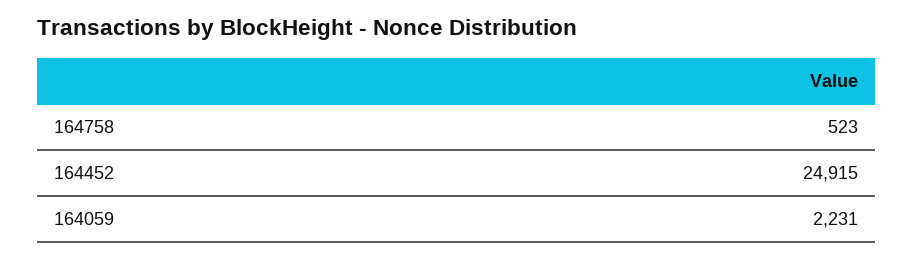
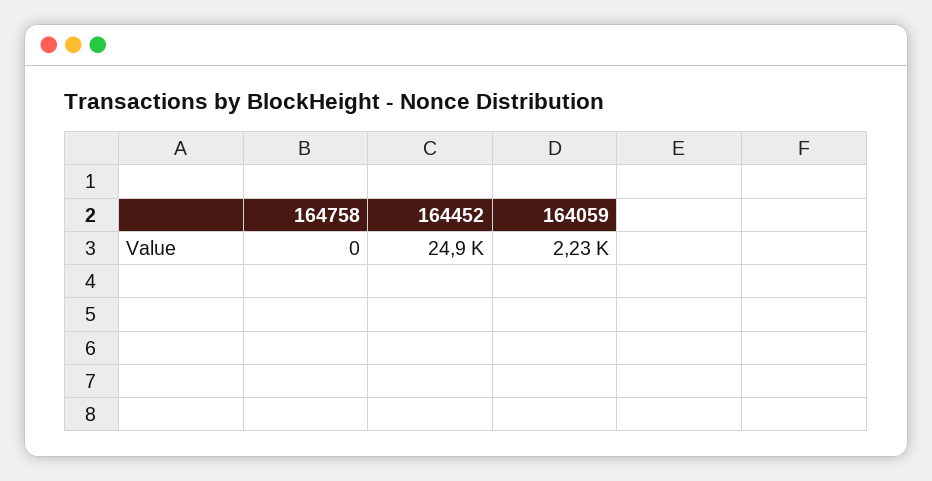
164758: 523 -> 0

